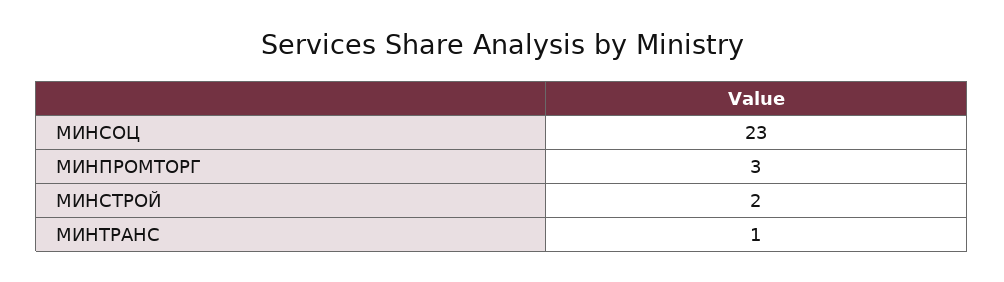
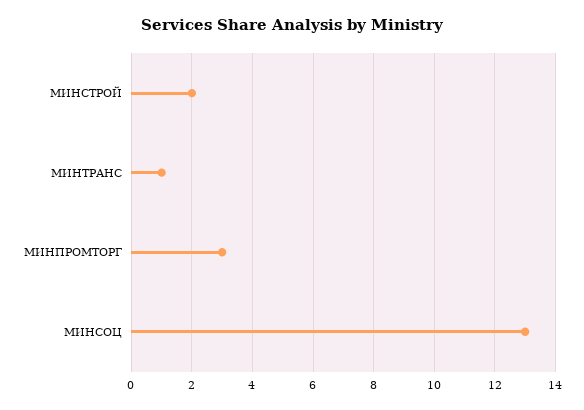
МИНСОЦ: 23 -> 13

